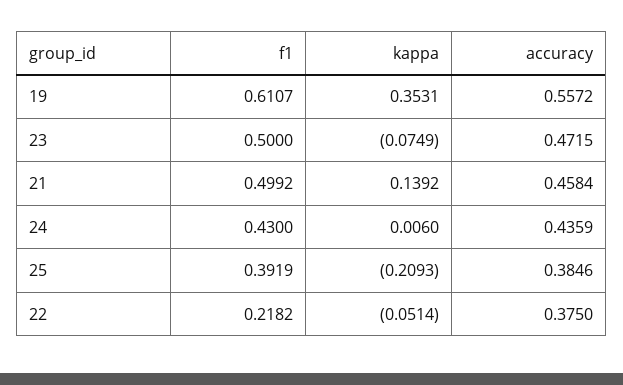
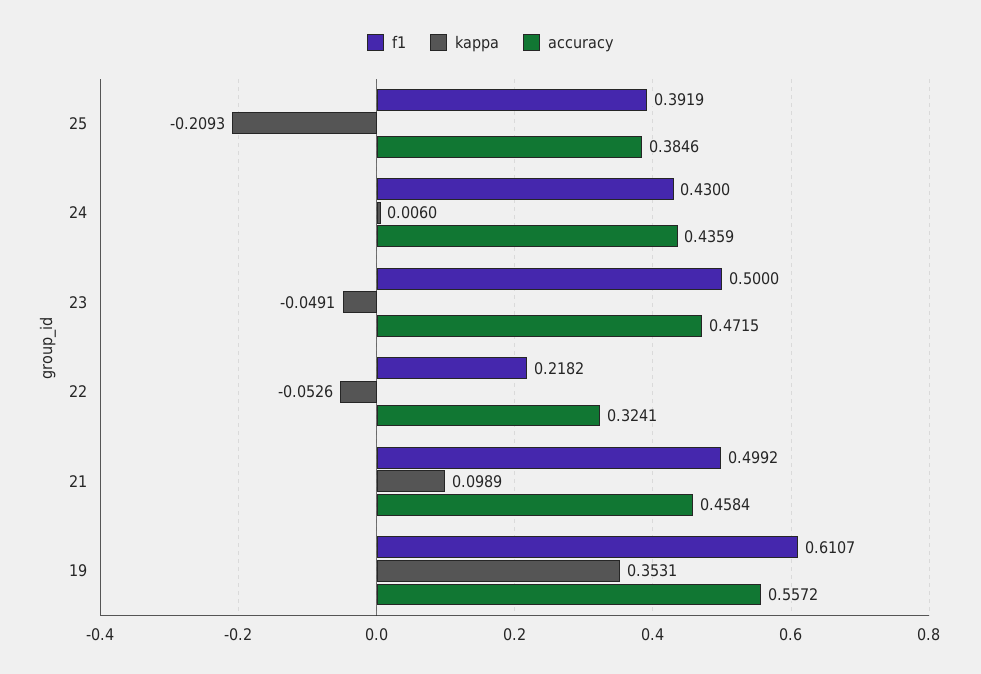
kappa, 23: -0.0749 -> -0.0491
kappa, 21: 0.1392 -> 0.0989
kappa, 22: -0.0514 -> -0.0526
accuracy, 22: 0.375 -> 0.3241

